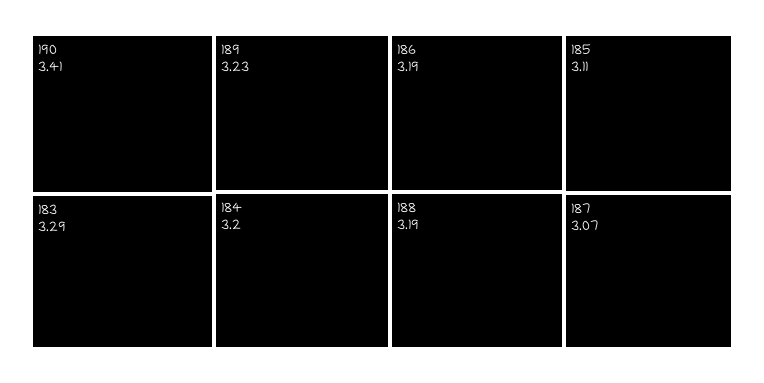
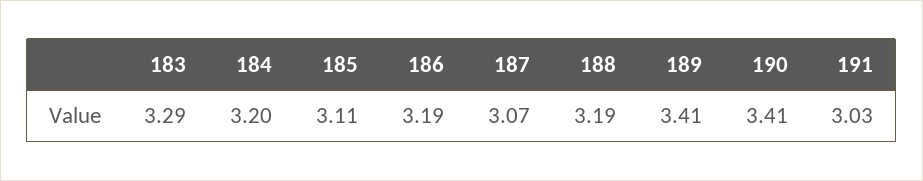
189: 3.23 -> 3.41
191: none -> 3.03

